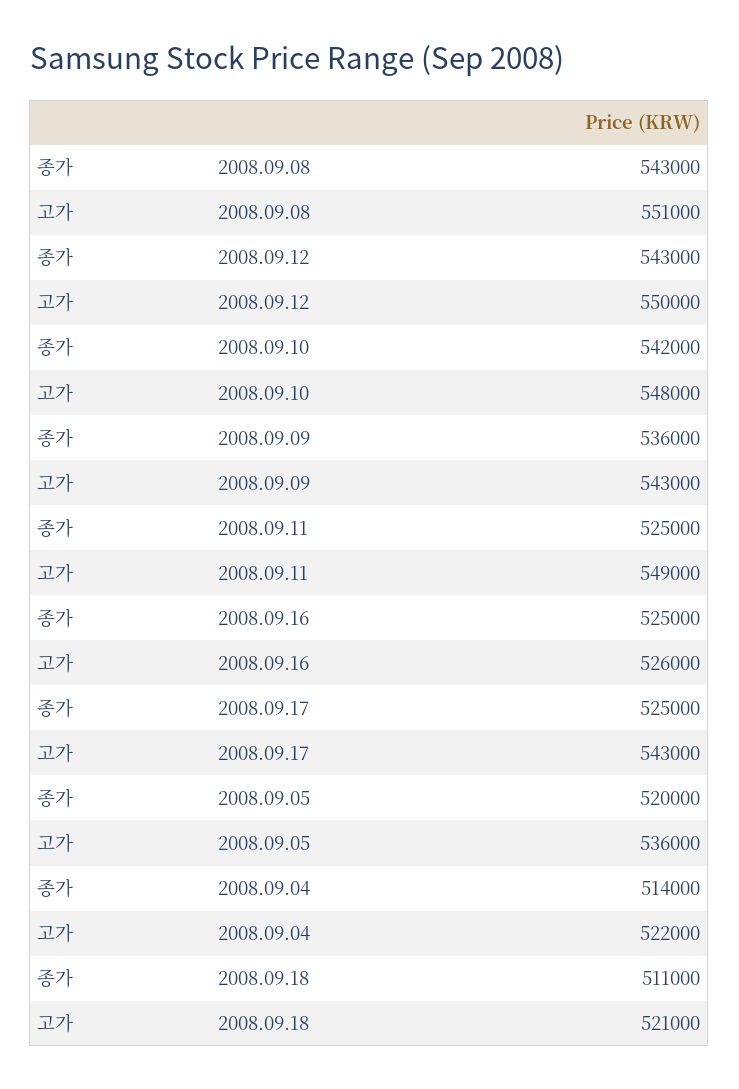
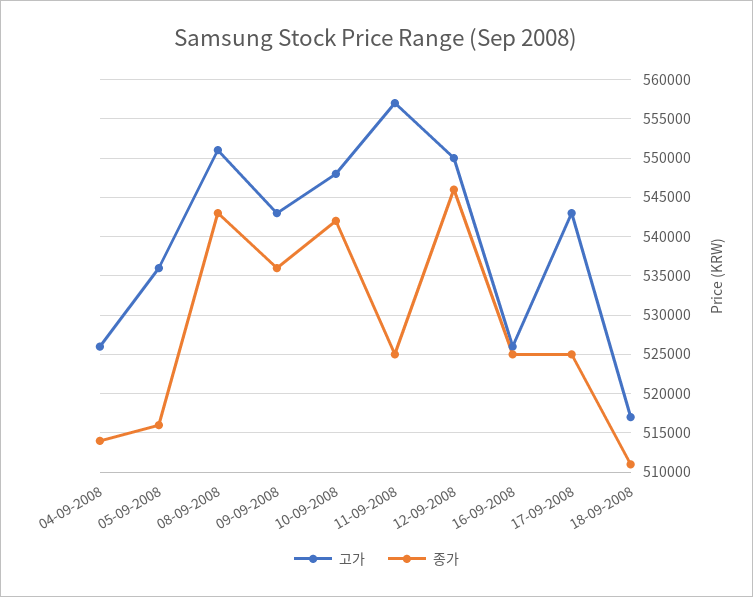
종가, 2008.09.12: 543000 -> 546000
고가, 2008.09.11: 549000 -> 557000
종가, 2008.09.05: 520000 -> 516000
고가, 2008.09.04: 522000 -> 526000
고가, 2008.09.18: 521000 -> 517000

